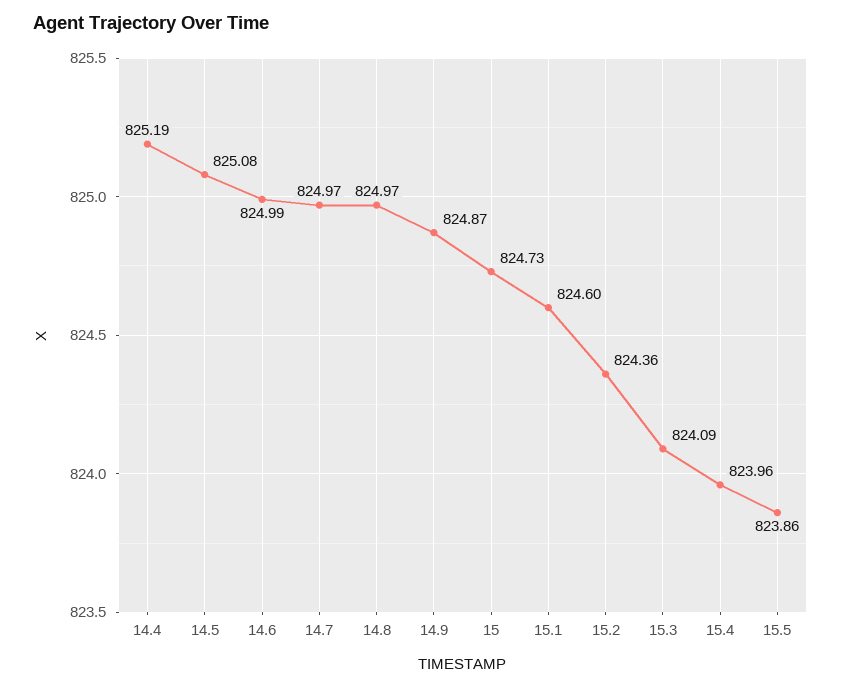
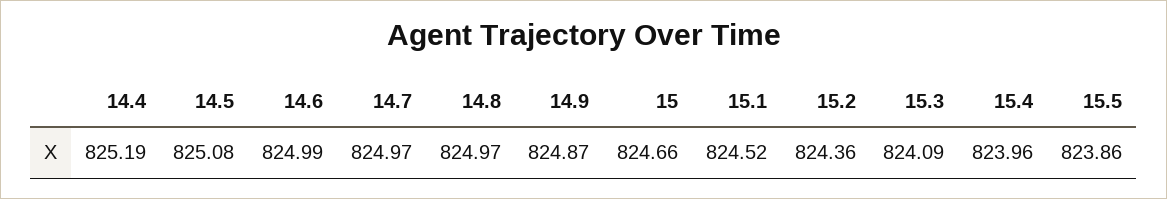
15: 824.73 -> 824.66
15.1: 824.6 -> 824.52

